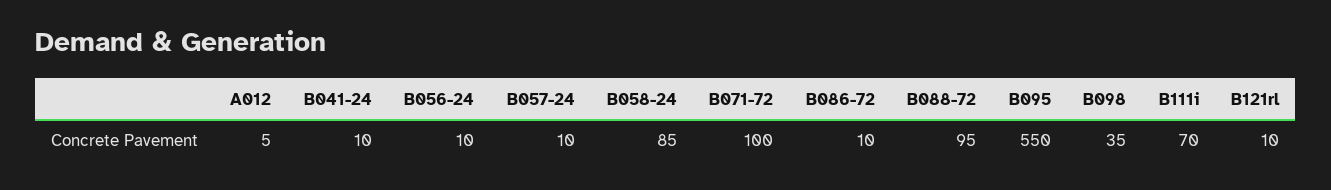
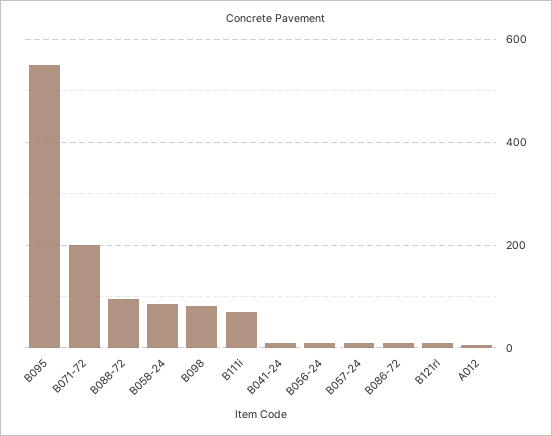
B071-72: 100 -> 200
B098: 35 -> 80

